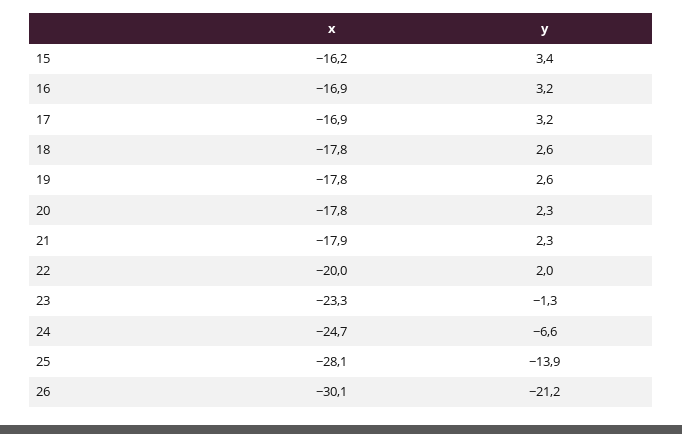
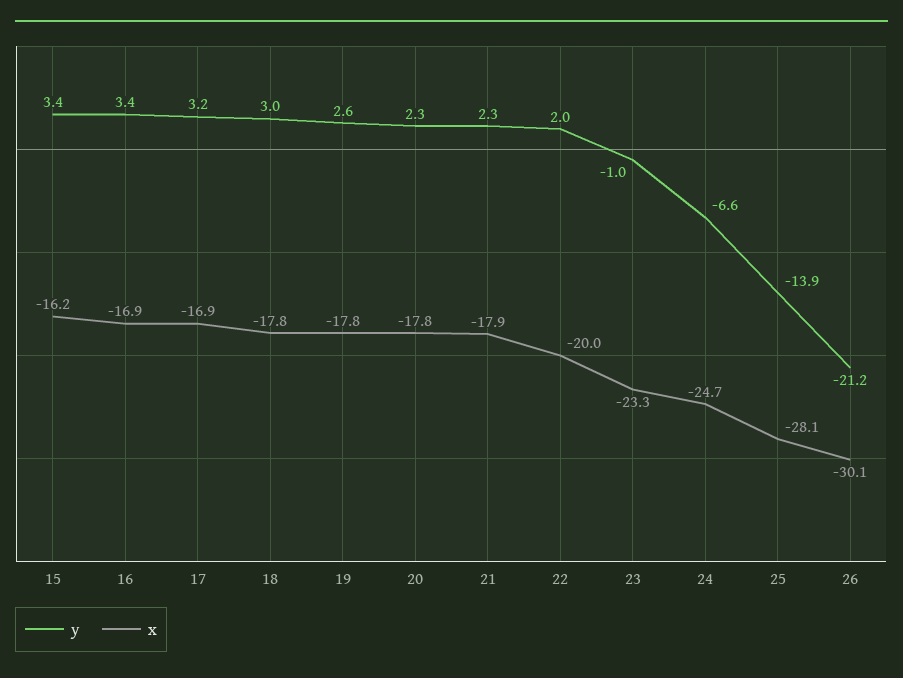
y, 16: 3.2 -> 3.4
y, 18: 2.6 -> 3
y, 23: -1.3 -> -1

